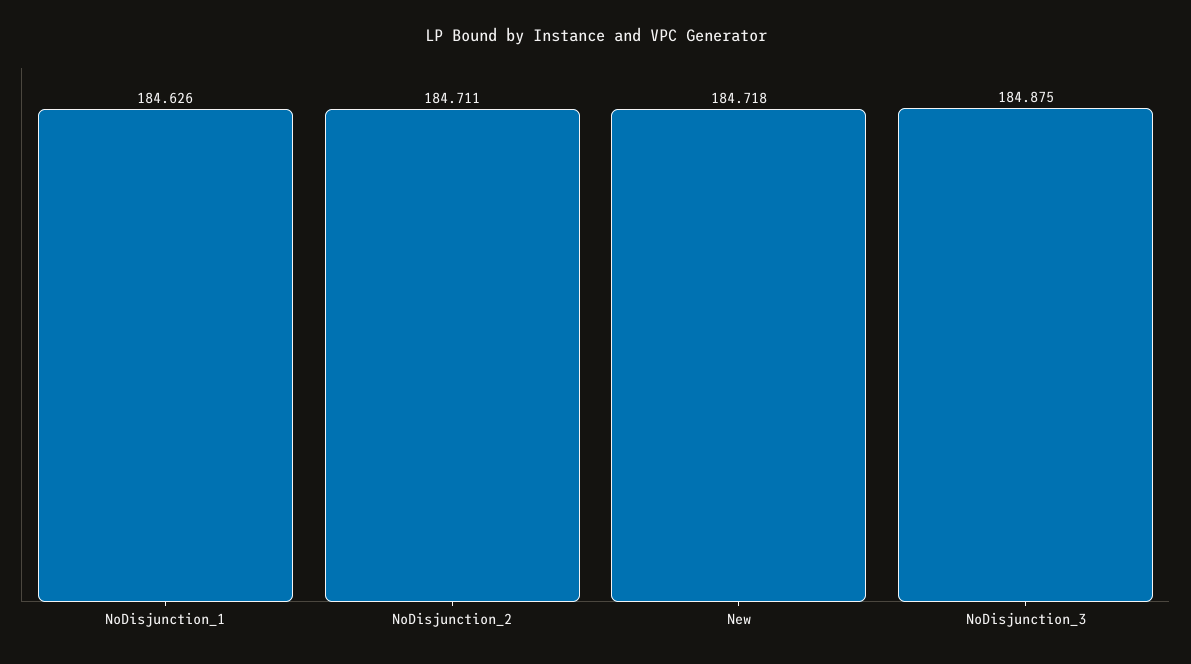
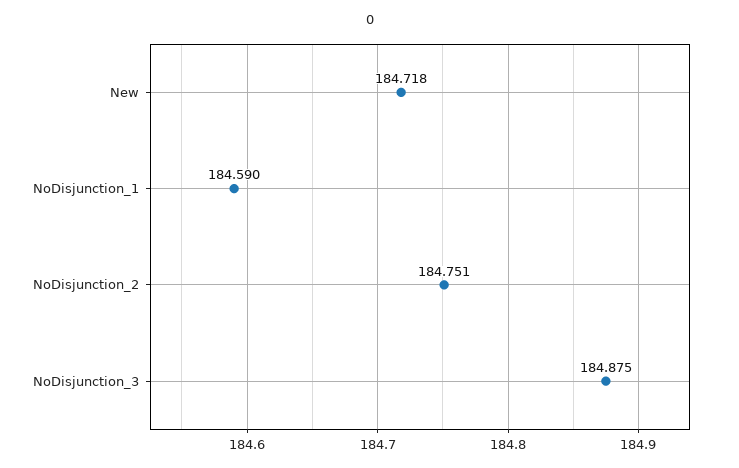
NoDisjunction_1: 184.626 -> 184.59
NoDisjunction_2: 184.711 -> 184.751

